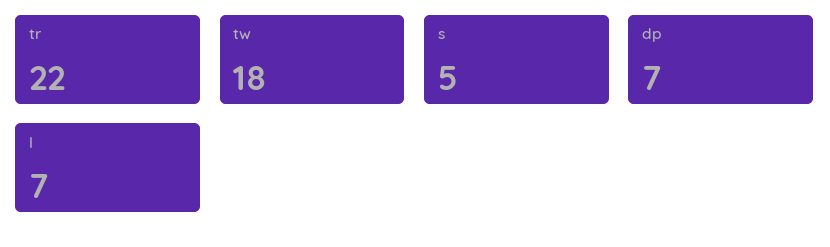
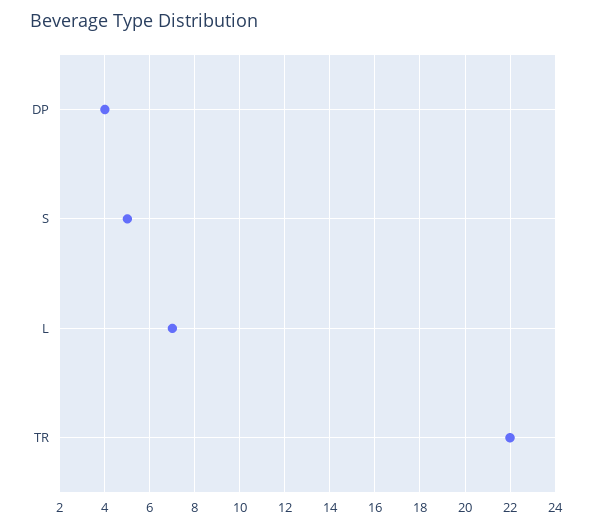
tw: 18 -> none
dp: 7 -> 4

